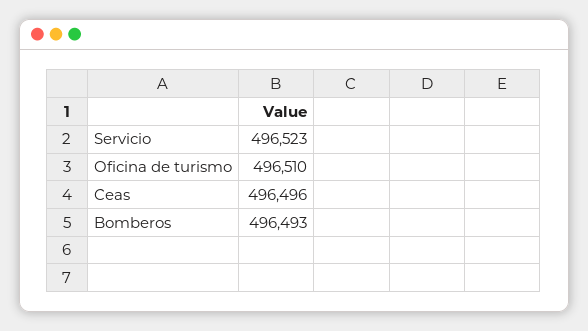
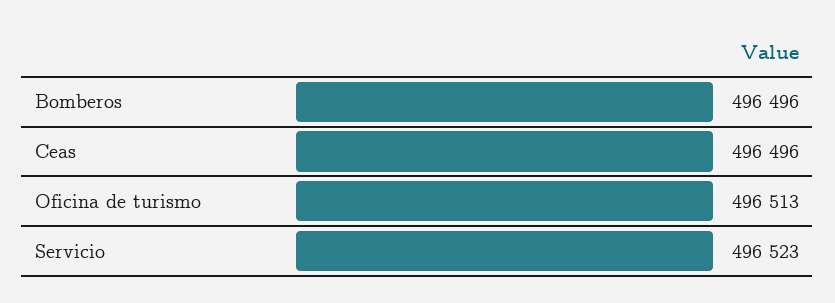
Oficina de turismo: 496510 -> 496513
Bomberos: 496493 -> 496496

